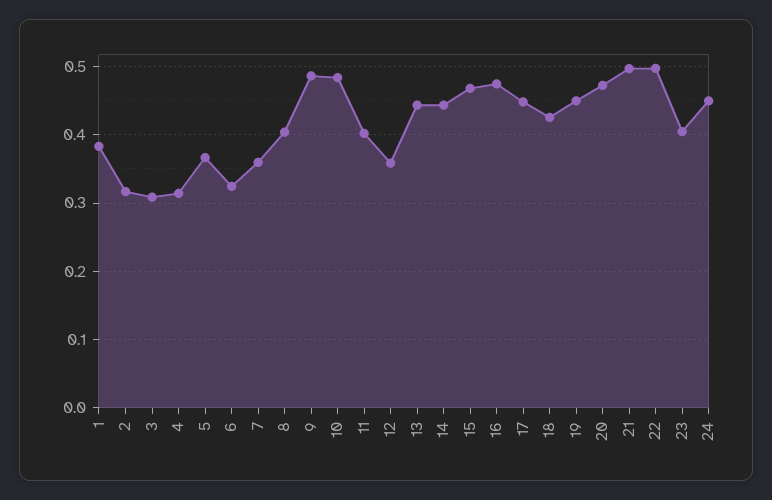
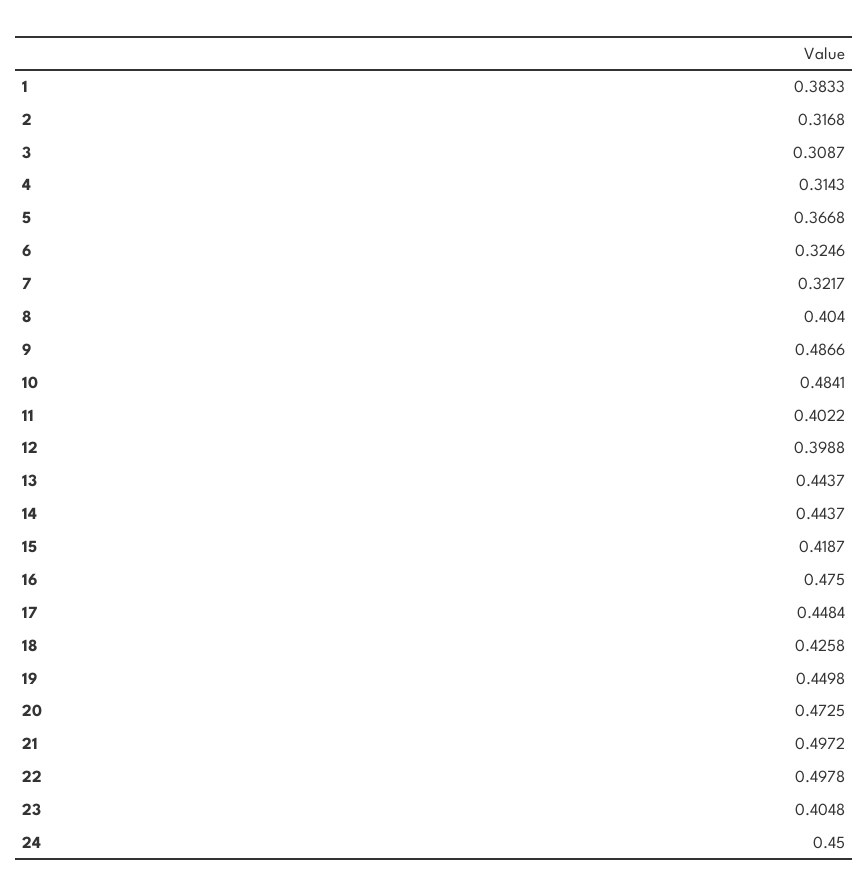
7: 0.36 -> 0.3217
12: 0.36 -> 0.3988
15: 0.47 -> 0.4187

